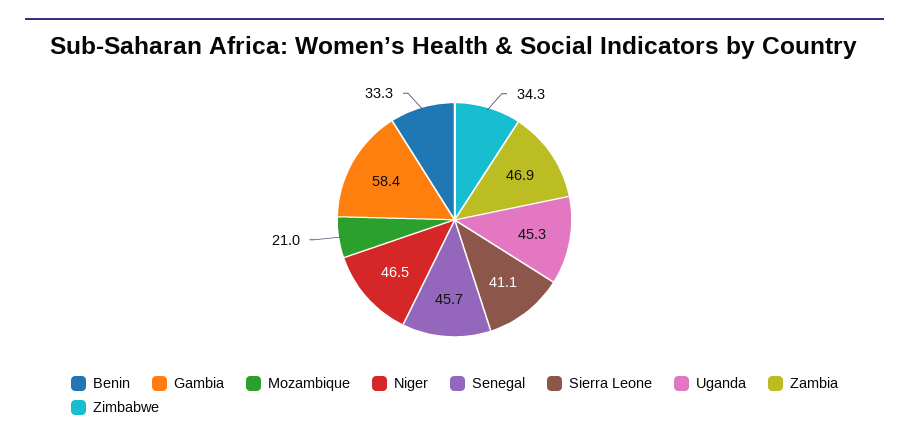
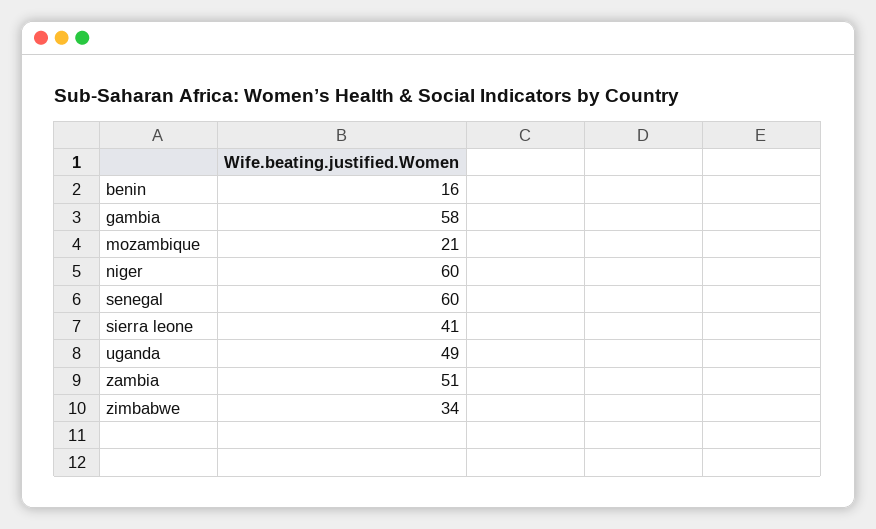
Benin: 33.3 -> 16
Niger: 46.5 -> 60
Senegal: 45.7 -> 60
Uganda: 45.3 -> 49
Zambia: 46.9 -> 51

